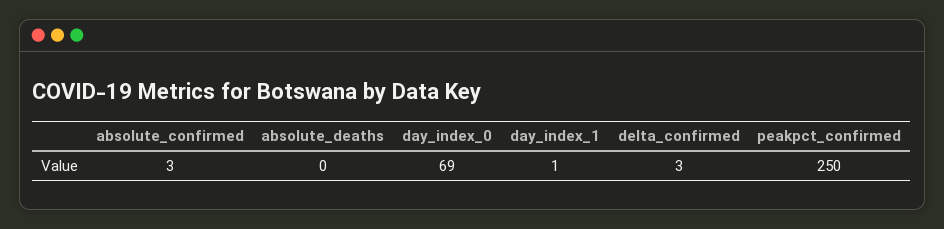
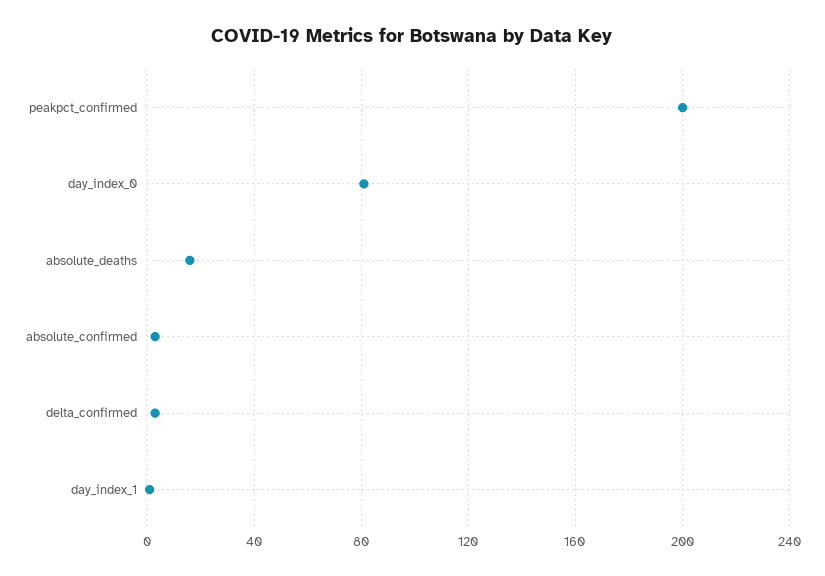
absolute_deaths: 0 -> 15
day_index_0: 69 -> 80
peakpct_confirmed: 250 -> 200

